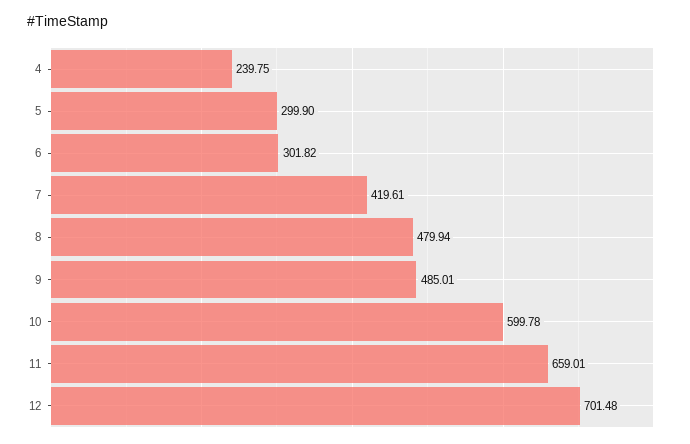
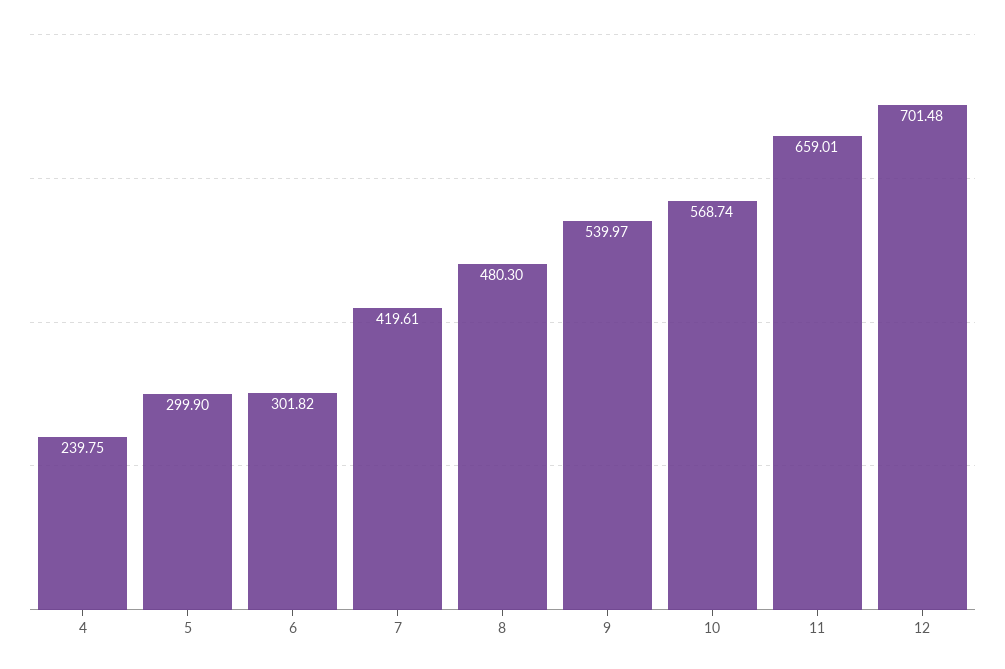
8: 479.94 -> 480.3
9: 485.01 -> 539.97
10: 599.78 -> 568.74

